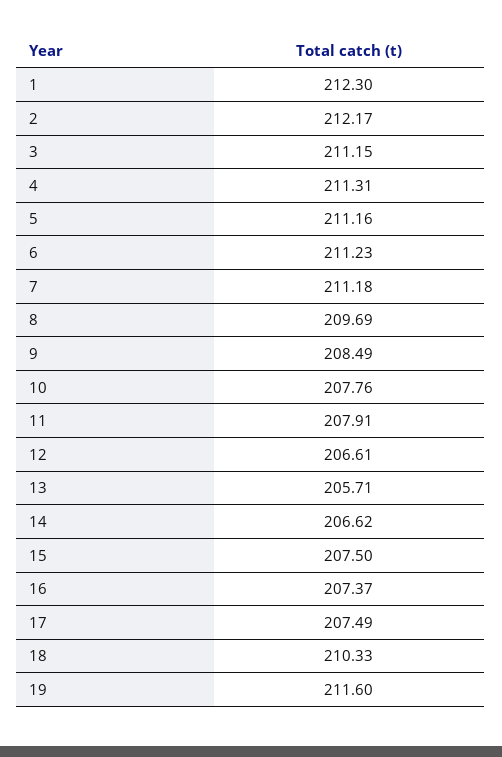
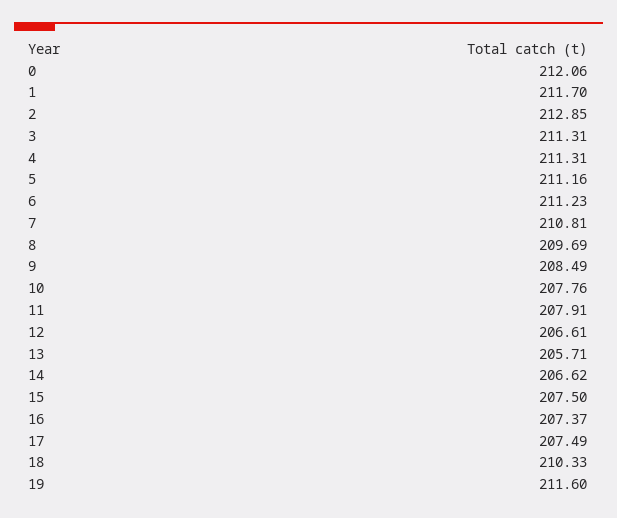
1: 212.3 -> 211.7
2: 212.17 -> 212.85
3: 211.15 -> 211.31
7: 211.18 -> 210.81
0: none -> 212.06

